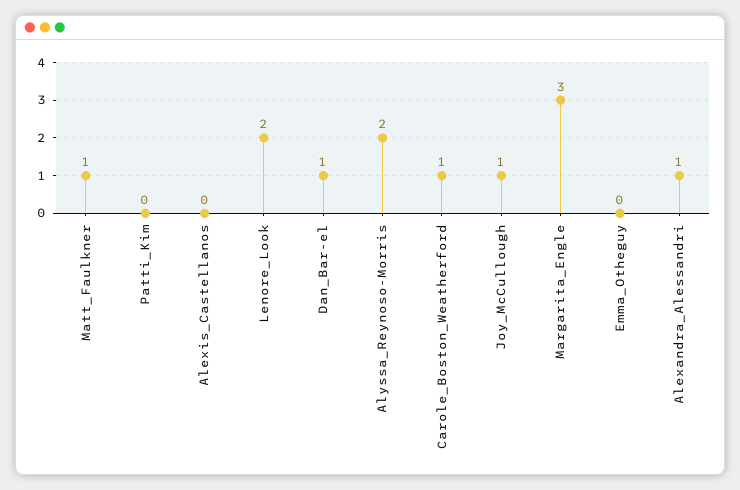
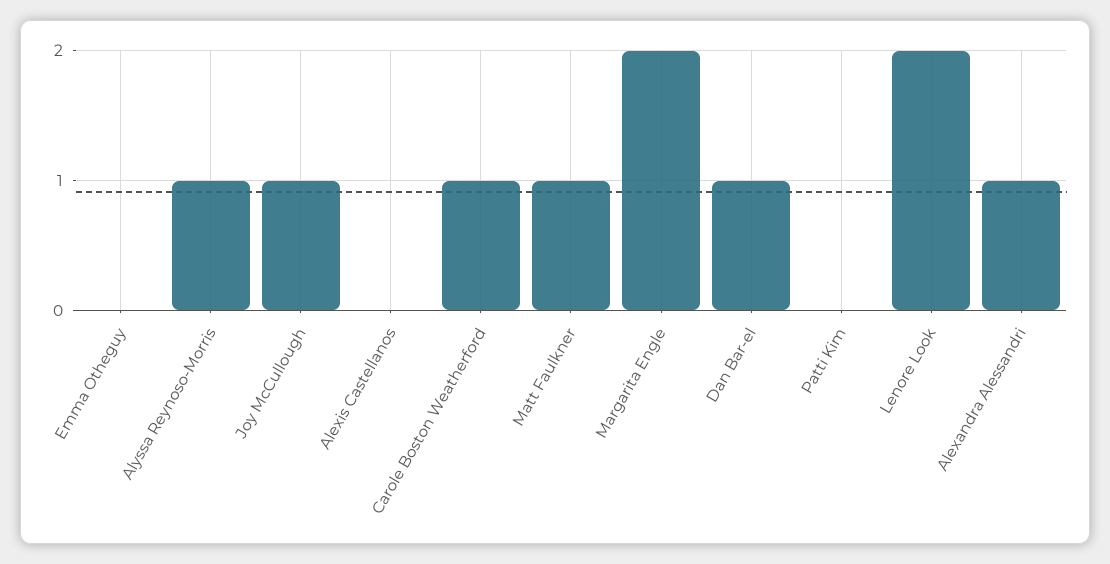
Alyssa_Reynoso-Morris: 2 -> 1
Margarita_Engle: 3 -> 2

